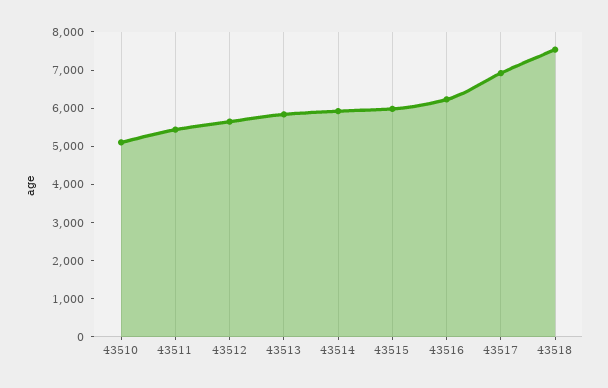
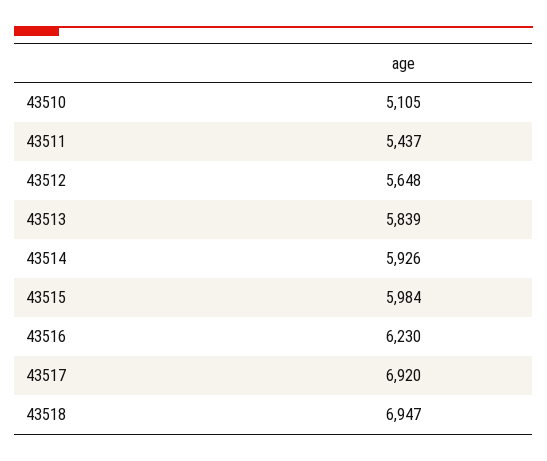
43518: 7500 -> 6947

